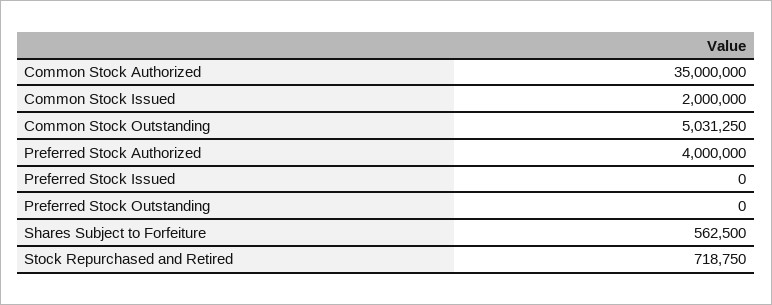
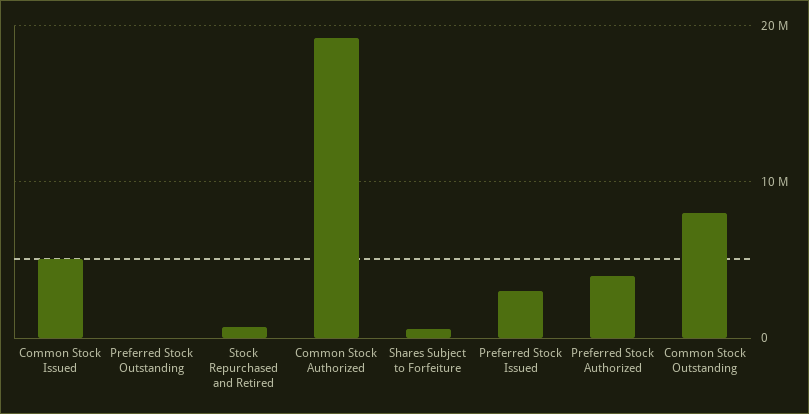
Common Stock Authorized: 35000000 -> 19000000
Common Stock Issued: 2000000 -> 5000000
Common Stock Outstanding: 5031250 -> 8000000
Preferred Stock Issued: 0 -> 3000000

